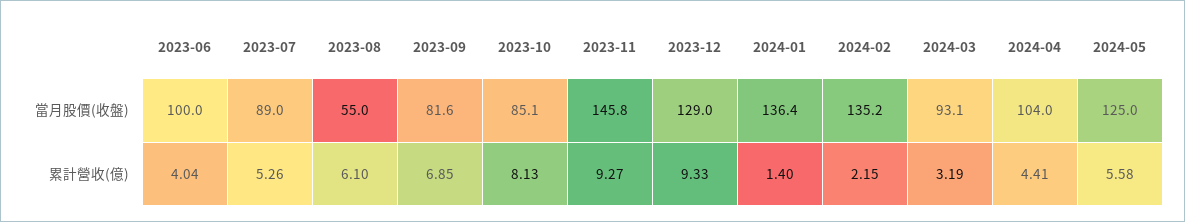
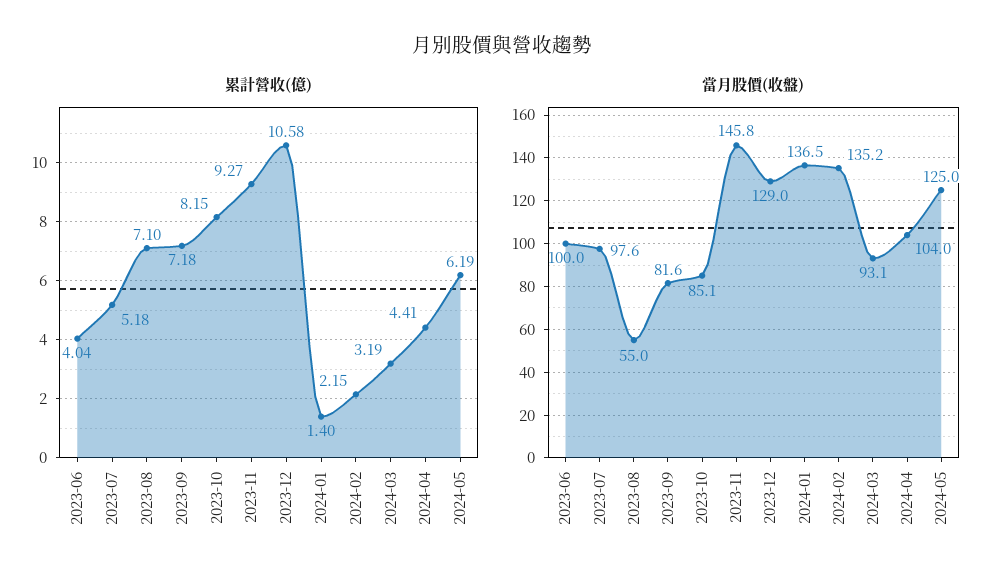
當月股價(收盤), 2023-07: 89 -> 97.6
當月股價(收盤), 2024-01: 136.4 -> 136.5
累計營收(億), 2023-07: 5.26 -> 5.18
累計營收(億), 2023-08: 6.1 -> 7.1
累計營收(億), 2023-09: 6.85 -> 7.18
累計營收(億), 2023-10: 8.13 -> 8.15
累計營收(億), 2023-12: 9.33 -> 10.58
累計營收(億), 2024-05: 5.58 -> 6.19

